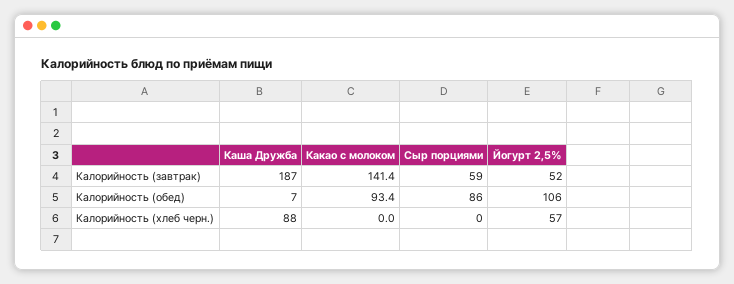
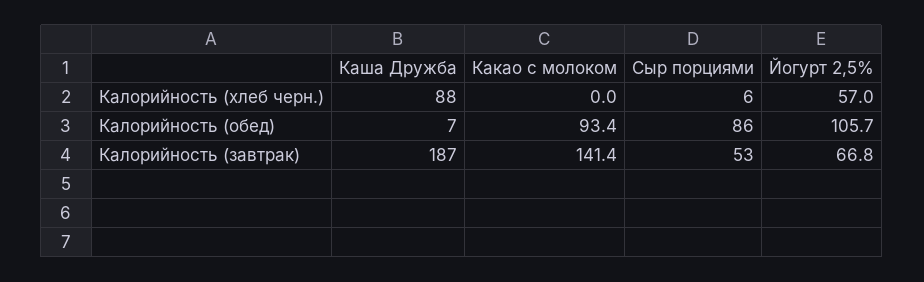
Сыр порциями, Калорийность (завтрак): 59 -> 53
Йогурт 2,5%, Калорийность (завтрак): 52 -> 66.8
Йогурт 2,5%, Калорийность (обед): 106 -> 105.7
Сыр порциями, Калорийность (хлеб черн.): 0 -> 6

